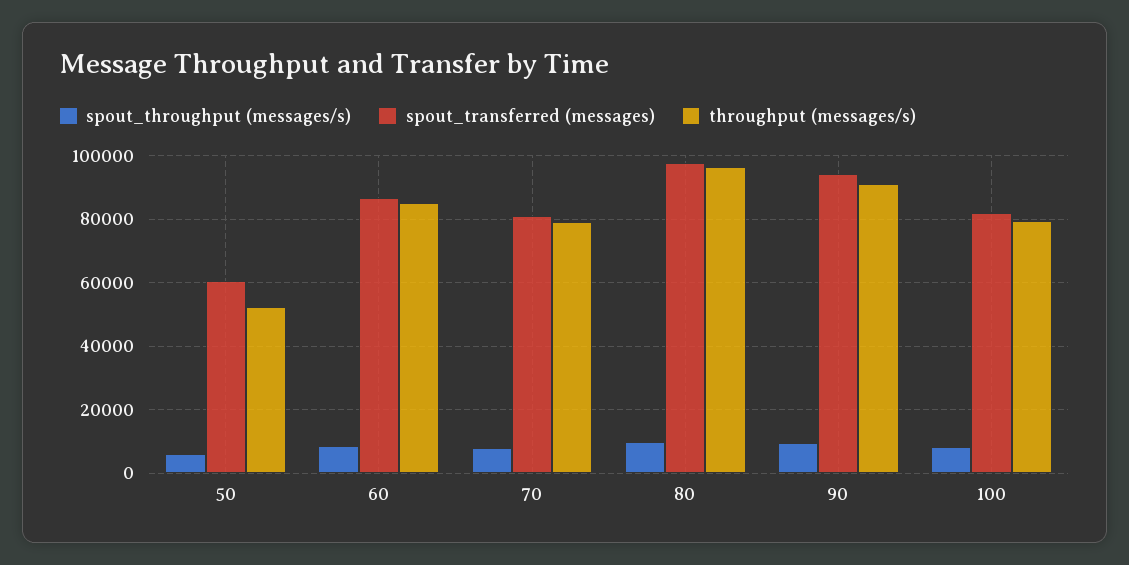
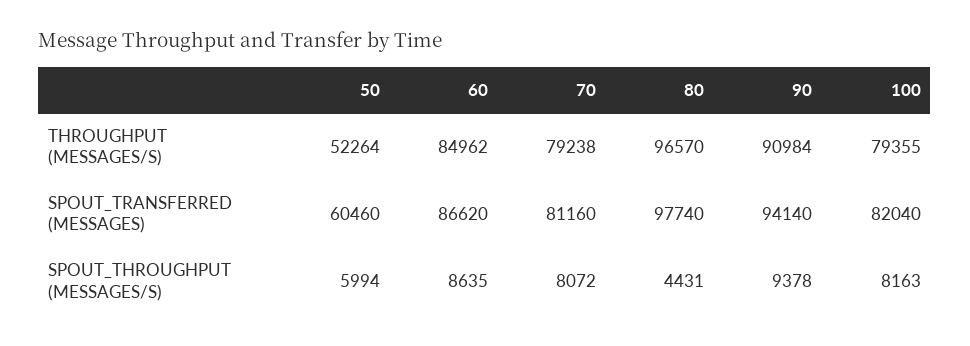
spout_throughput (messages/s), 80: 10000 -> 4431

